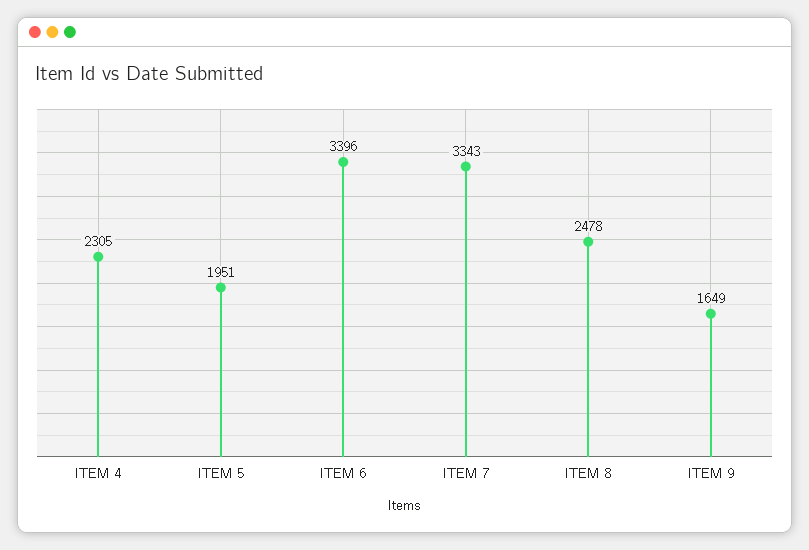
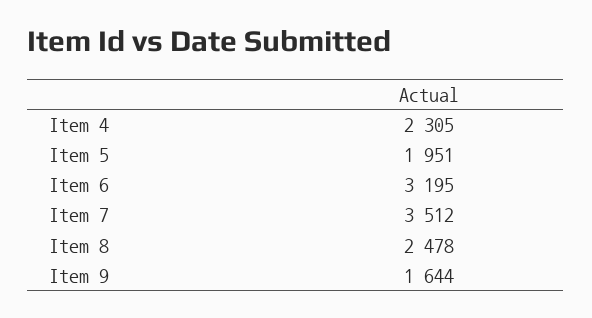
ITEM 6: 3396 -> 3195
ITEM 7: 3343 -> 3512
ITEM 9: 1649 -> 1644

